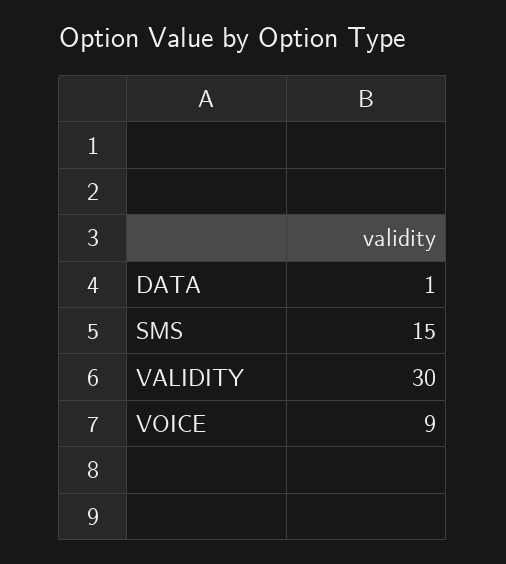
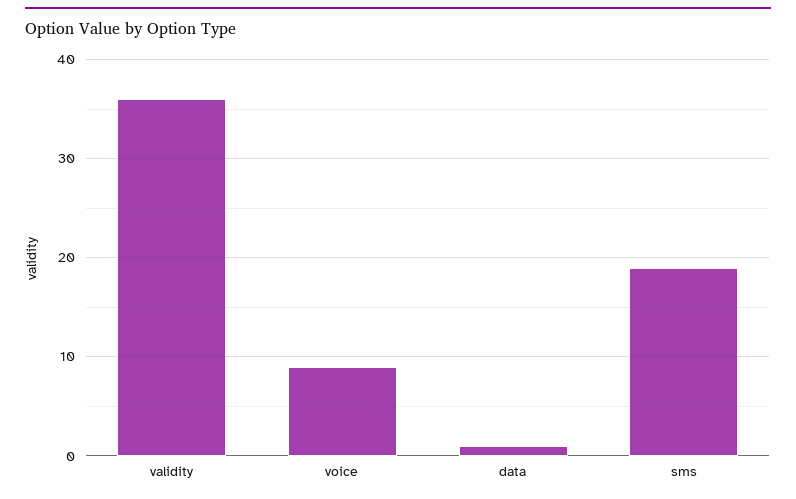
SMS: 15 -> 19
VALIDITY: 30 -> 36

